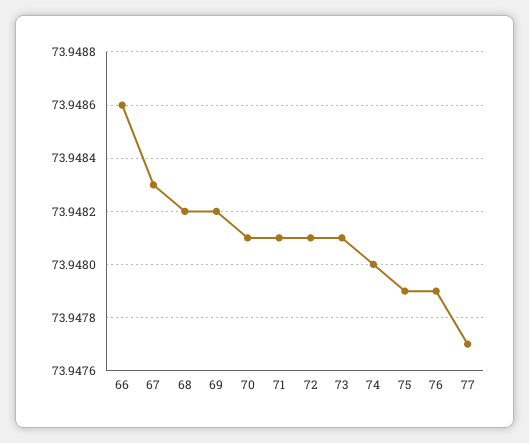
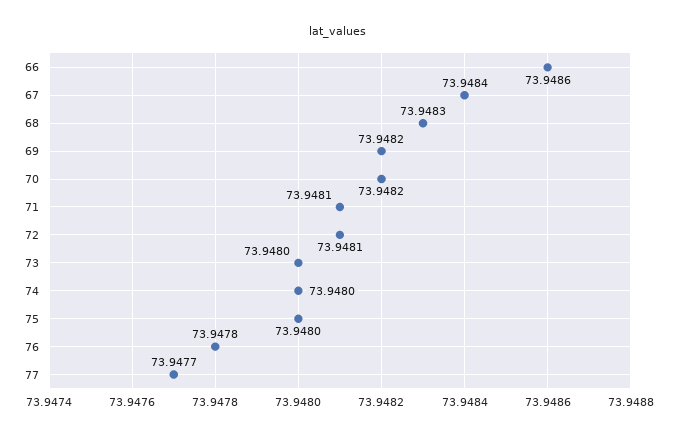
67: 73.9483 -> 73.9484
68: 73.9482 -> 73.9483
70: 73.9481 -> 73.9482
73: 73.9481 -> 73.948
75: 73.9479 -> 73.948
76: 73.9479 -> 73.9478

